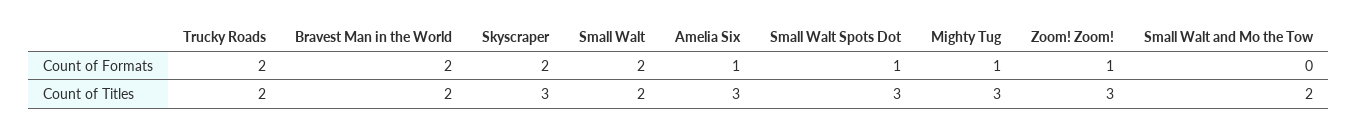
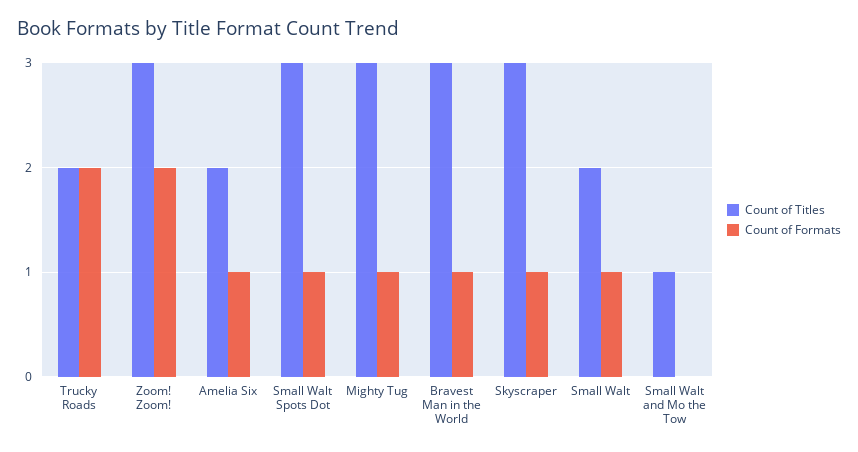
Count of Formats, Bravest Man in the World: 2 -> 1
Count of Formats, Skyscraper: 2 -> 1
Count of Formats, Small Walt: 2 -> 1
Count of Formats, Zoom! Zoom!: 1 -> 2
Count of Titles, Bravest Man in the World: 2 -> 3
Count of Titles, Amelia Six: 3 -> 2
Count of Titles, Small Walt and Mo the Tow: 2 -> 1

